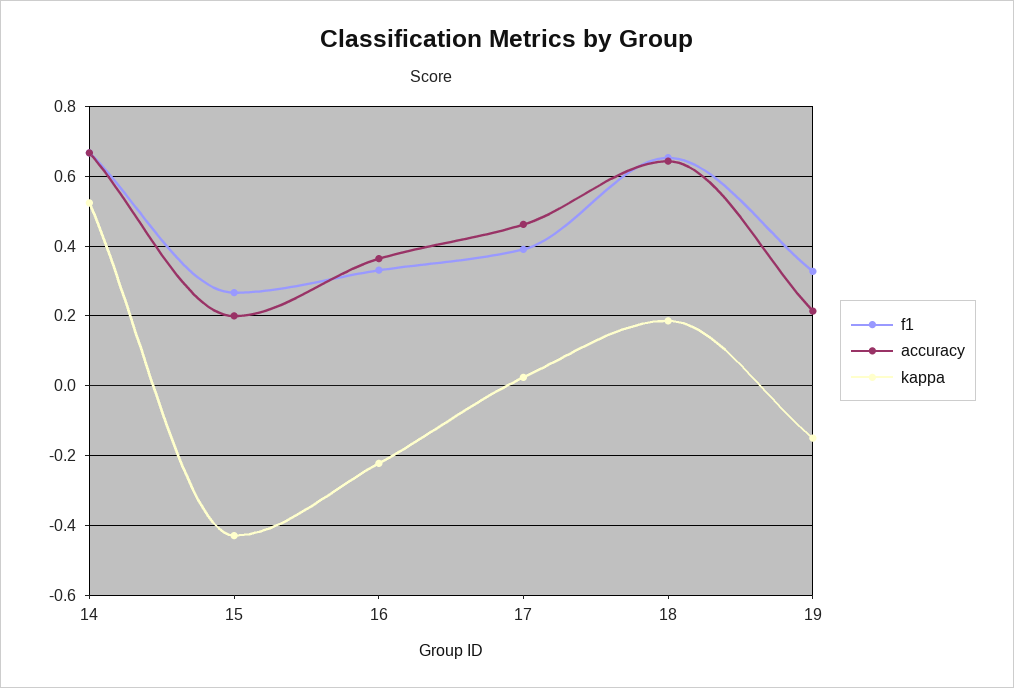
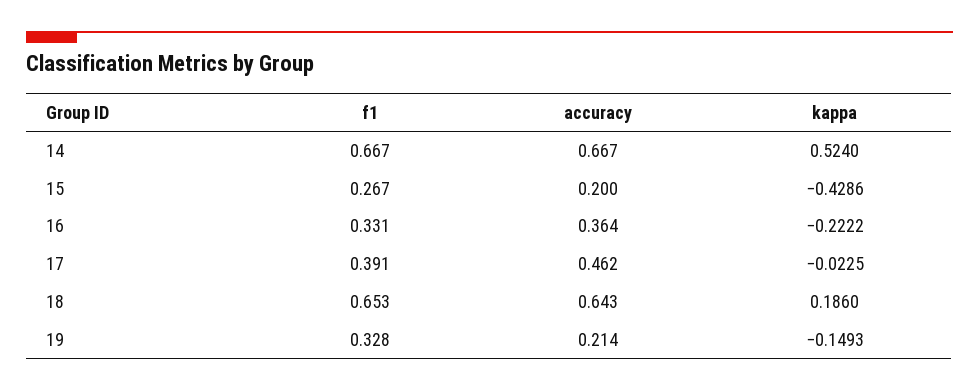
kappa, 17: 0.02 -> -0.0225

